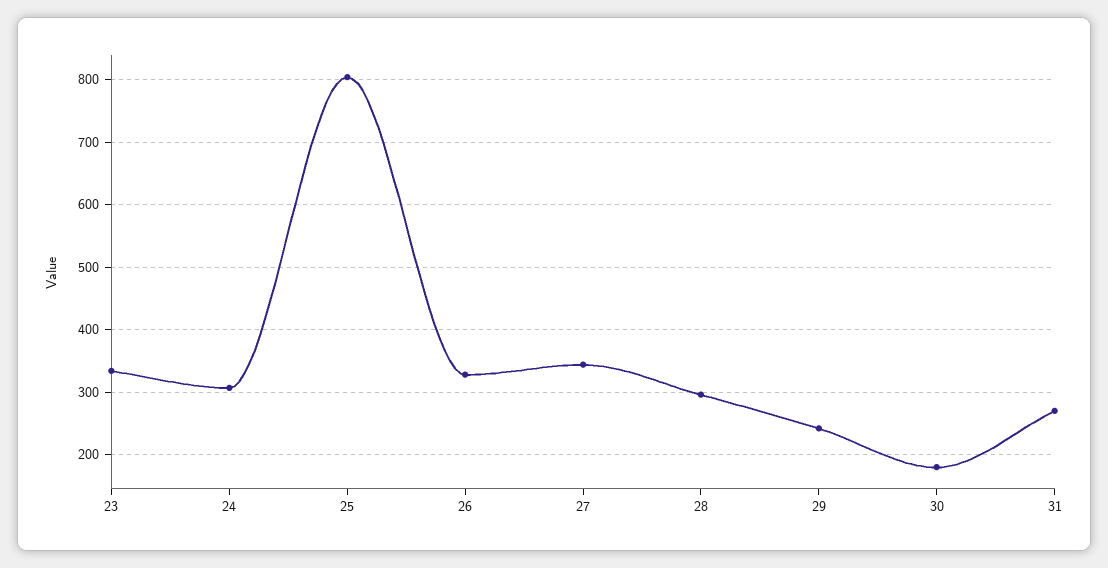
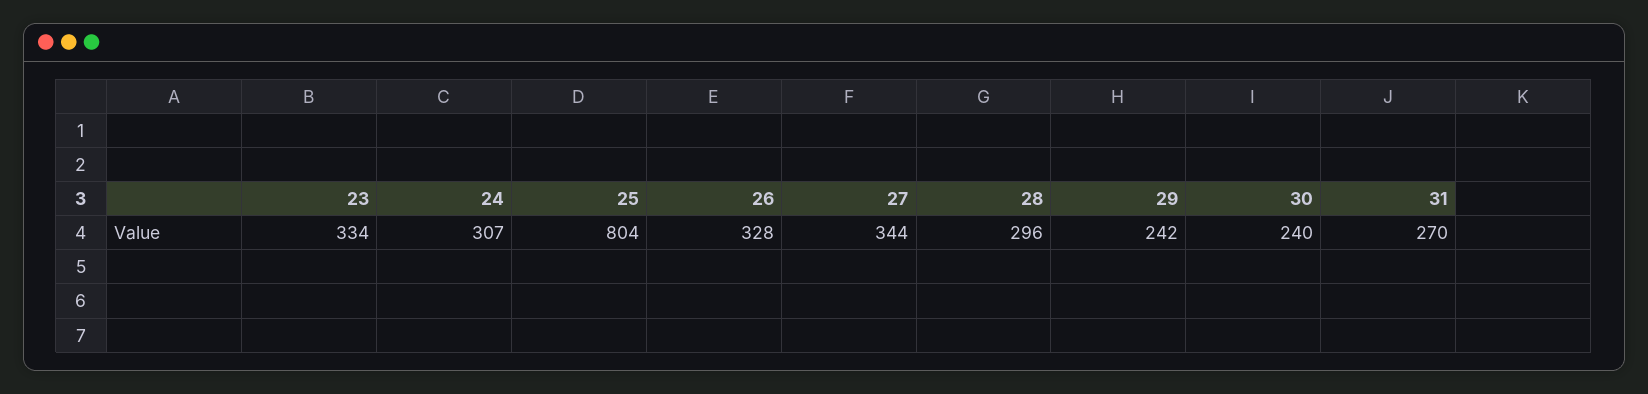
30: 180 -> 240

